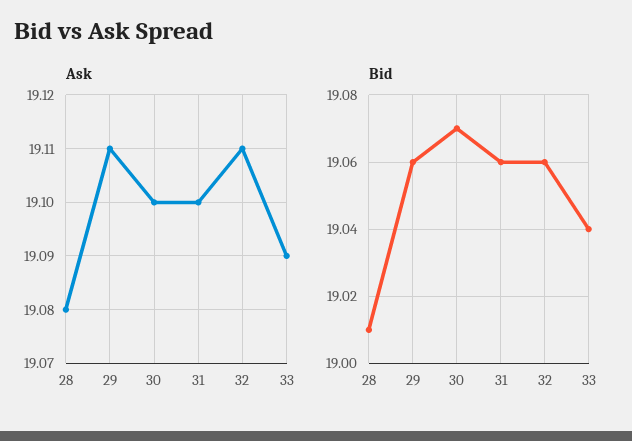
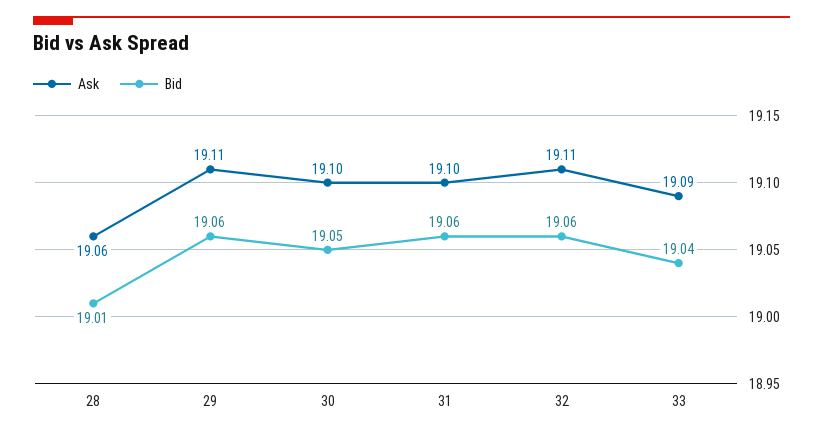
Ask, 28: 19.08 -> 19.06
Bid, 30: 19.07 -> 19.05

